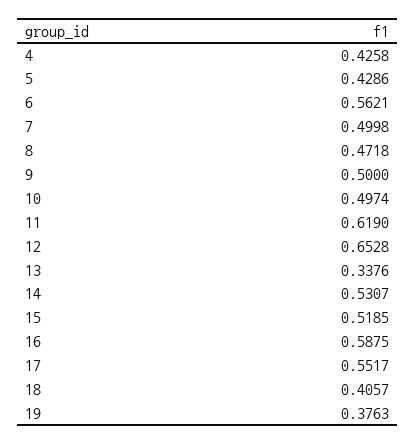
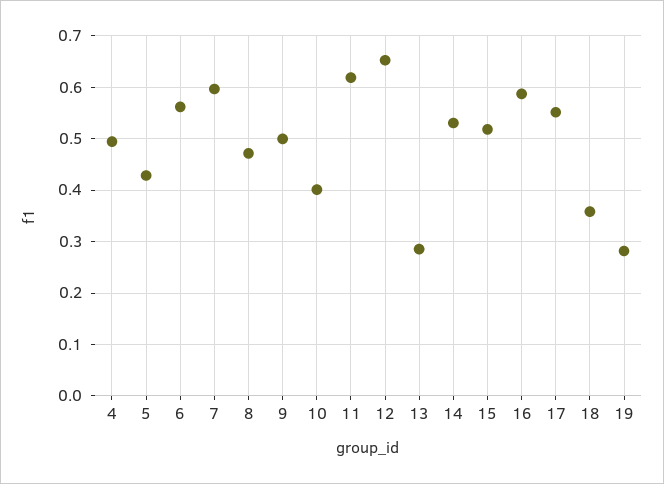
4: 0.4258 -> 0.5
7: 0.4998 -> 0.6
10: 0.4974 -> 0.4
13: 0.3376 -> 0.28
18: 0.4057 -> 0.36
19: 0.3763 -> 0.28

